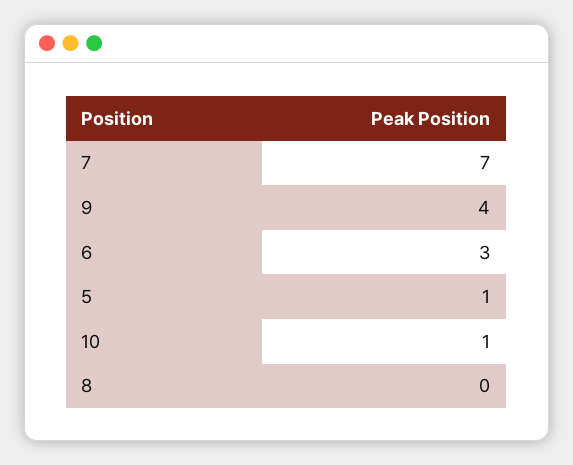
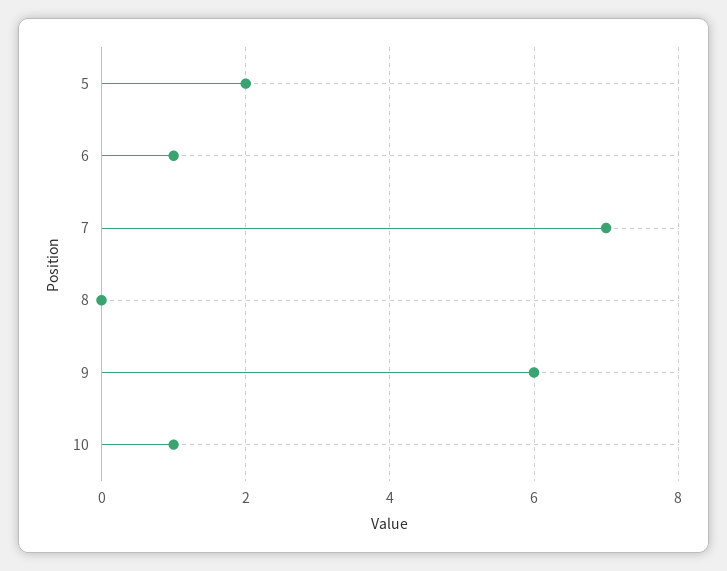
9: 4 -> 6
6: 3 -> 1
5: 1 -> 2

